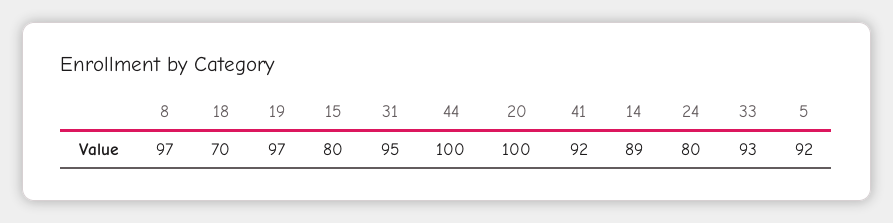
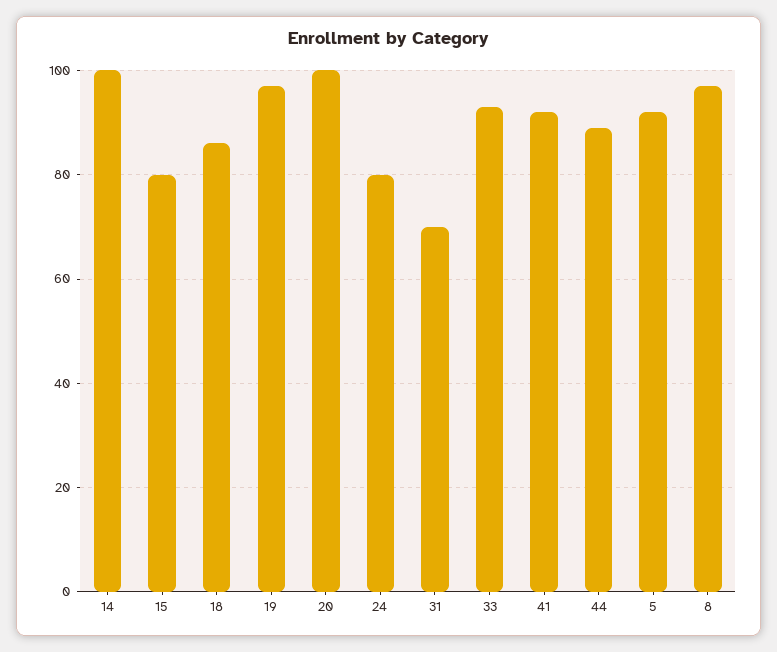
18: 70 -> 85
31: 95 -> 70
44: 100 -> 90
14: 89 -> 100

